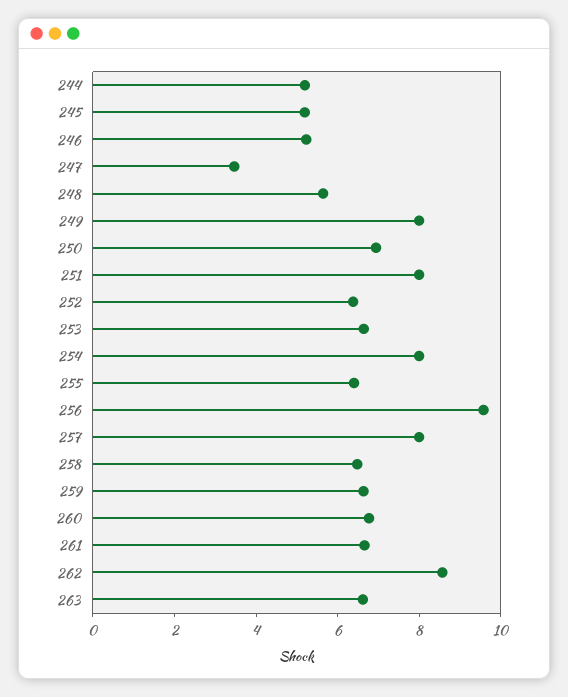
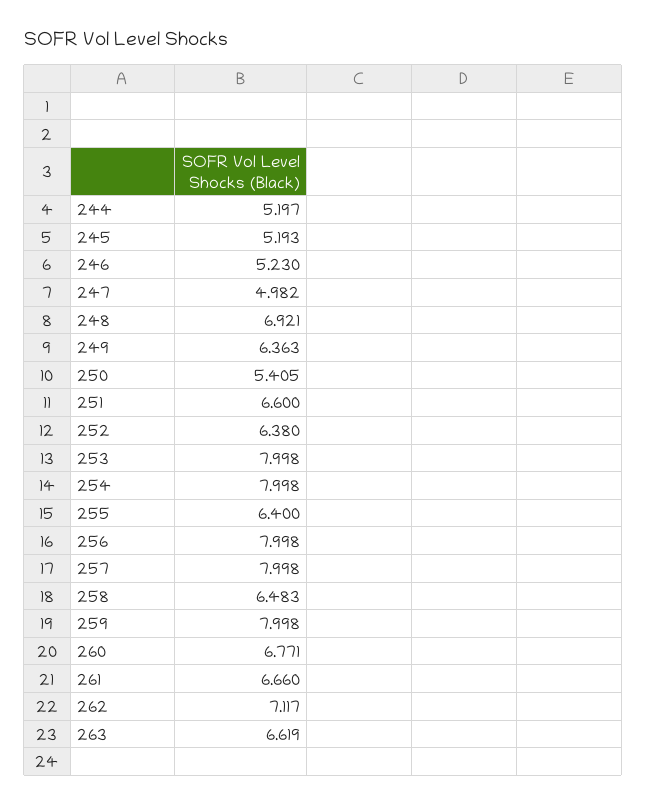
247: 3.5 -> 4.982
248: 5.5 -> 6.921
249: 8 -> 6.363
250: 7 -> 5.405
251: 8 -> 6.6
253: 6.5 -> 7.998
256: 9.5 -> 7.998
259: 6.5 -> 7.998
262: 8.5 -> 7.117

